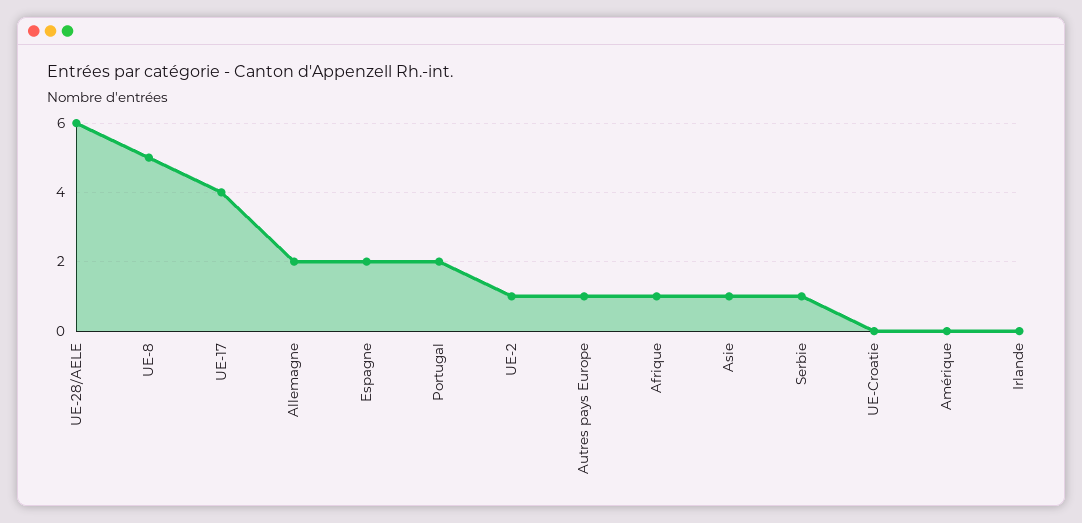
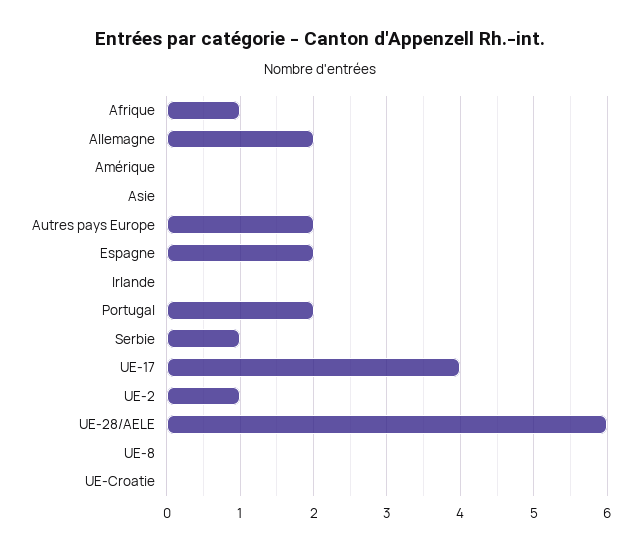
UE-8: 5 -> 0
Autres pays Europe: 1 -> 2
Asie: 1 -> 0

